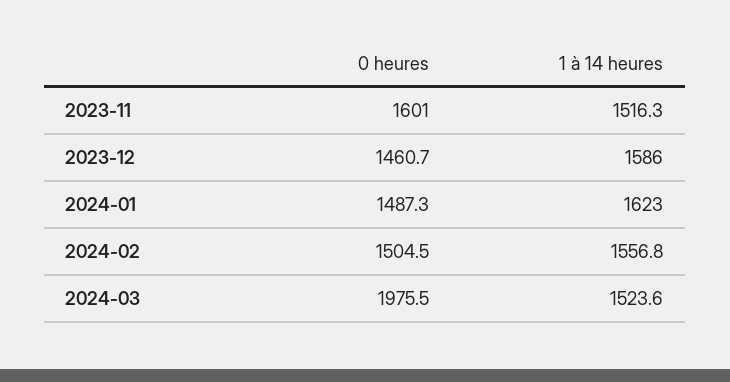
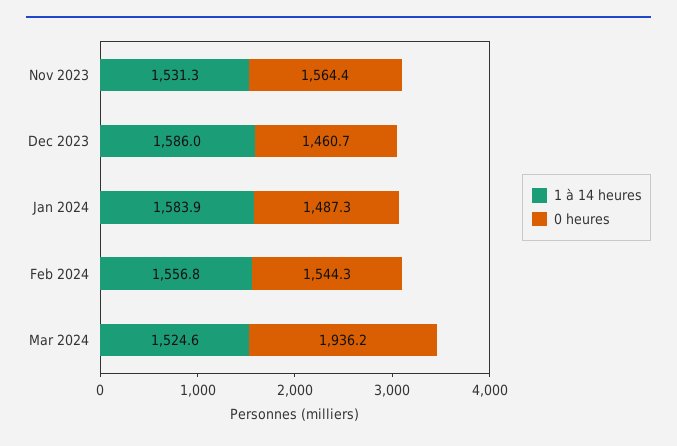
0 heures, 2023-11: 1601 -> 1564.4
1 à 14 heures, 2023-11: 1516.3 -> 1531.3
1 à 14 heures, 2024-01: 1623 -> 1583.9
0 heures, 2024-02: 1504.5 -> 1544.3
0 heures, 2024-03: 1975.5 -> 1936.2
1 à 14 heures, 2024-03: 1523.6 -> 1524.6

